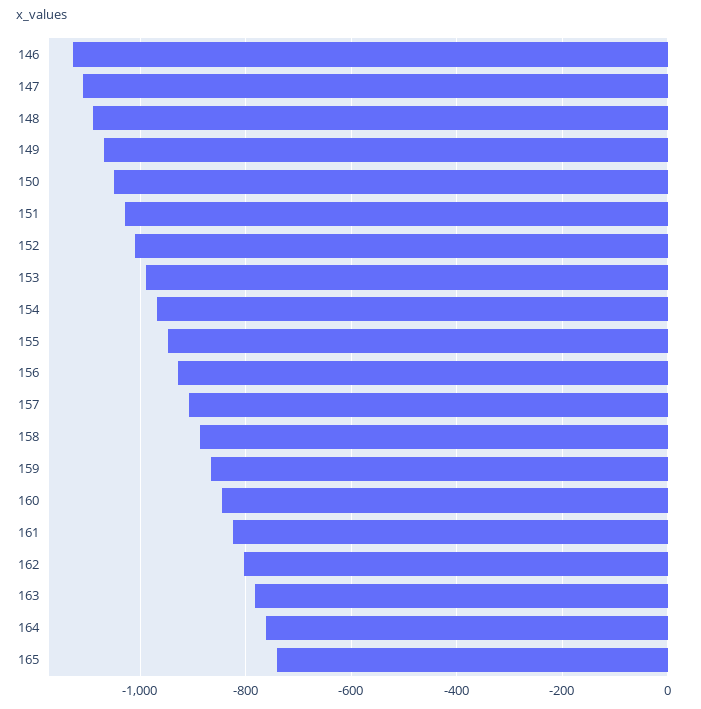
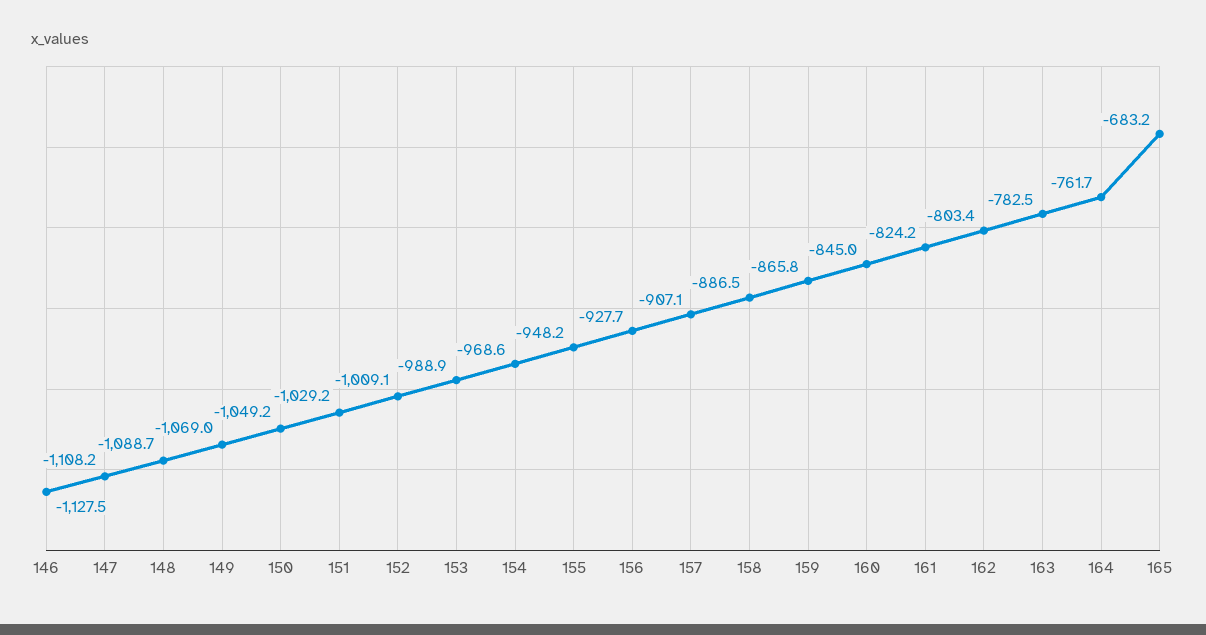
165: -740 -> -683.2

